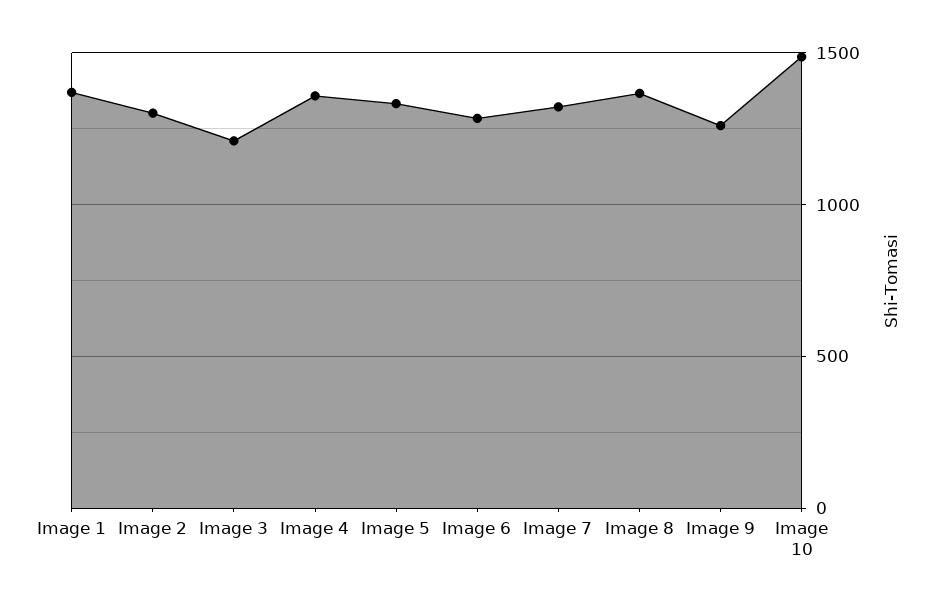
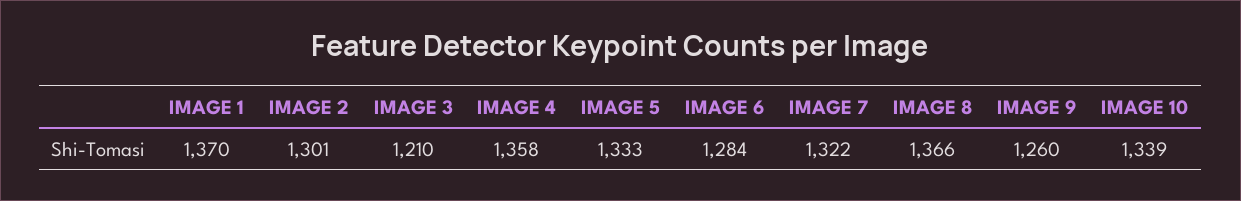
Image 10: 1500 -> 1339

